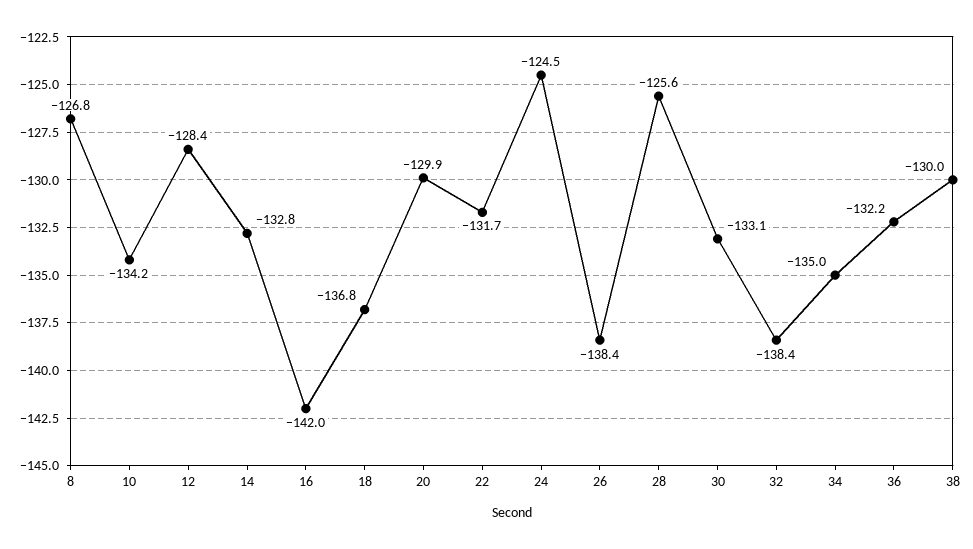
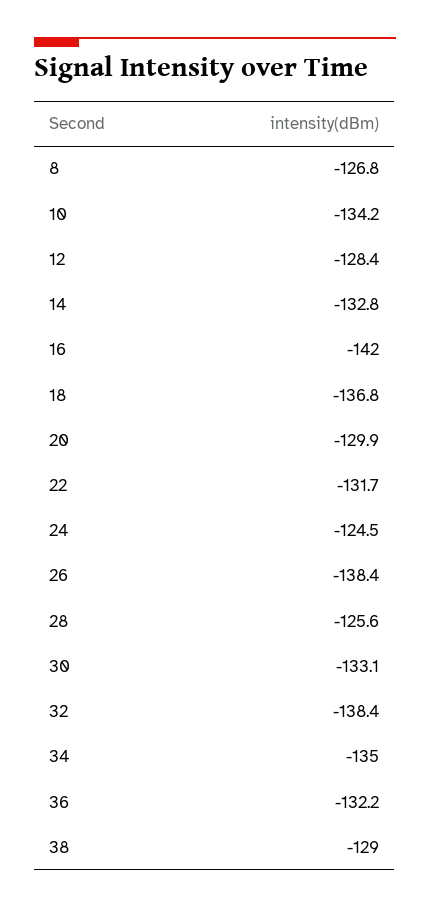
38: -130 -> -129

